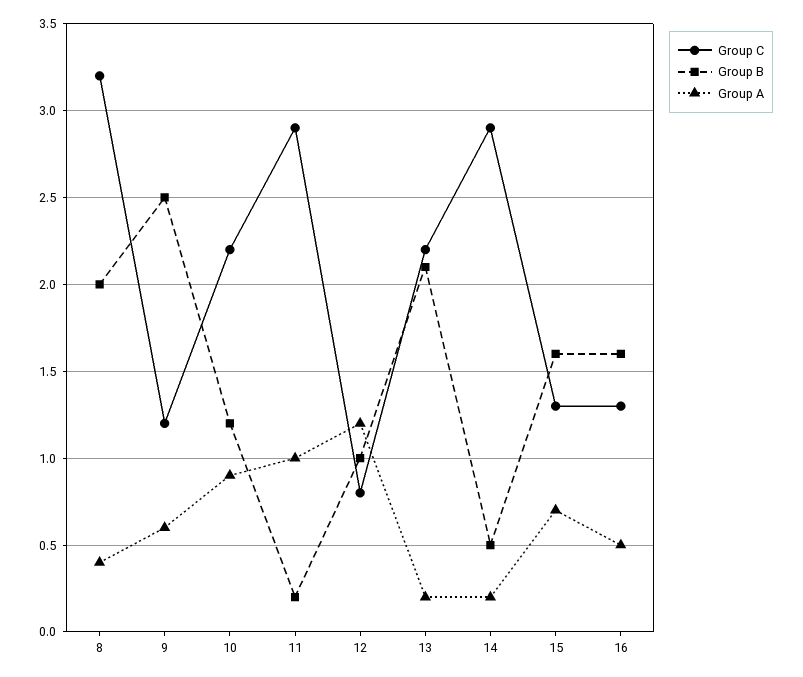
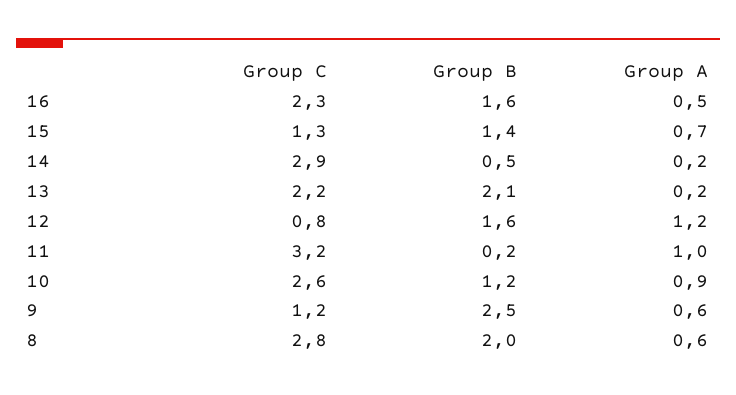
Group C, 8: 3.2 -> 2.8
Group A, 8: 0.4 -> 0.6
Group C, 10: 2.2 -> 2.6
Group C, 11: 2.9 -> 3.2
Group B, 12: 1 -> 1.6
Group B, 15: 1.6 -> 1.4
Group C, 16: 1.3 -> 2.3

